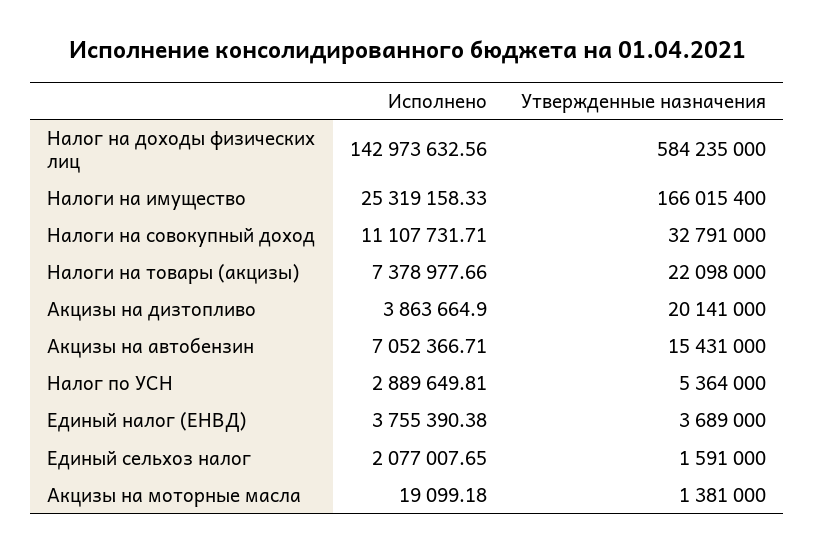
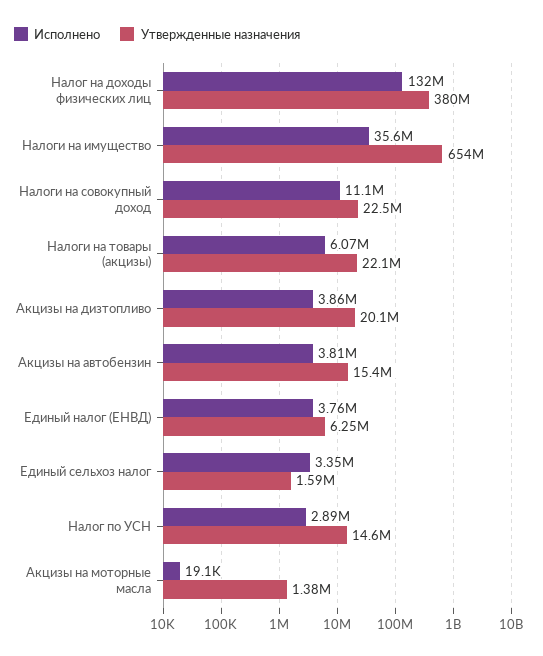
Исполнено, Налог на доходы физических лиц: 142973632.56 -> 132000000
Утвержденные назначения, Налог на доходы физических лиц: 584235000 -> 380000000
Исполнено, Налоги на имущество: 25319158.33 -> 35600000
Утвержденные назначения, Налоги на имущество: 166015400 -> 654000000
Утвержденные назначения, Налоги на совокупный доход: 32791000 -> 22500000
Исполнено, Налоги на товары (акцизы): 7378977.66 -> 6070000
Исполнено, Акцизы на автобензин: 7052366.71 -> 3810000
Утвержденные назначения, Налог по УСН: 5364000 -> 14600000
Утвержденные назначения, Единый налог (ЕНВД): 3689000 -> 6250000
Исполнено, Единый сельхоз налог: 2077007.65 -> 3350000

